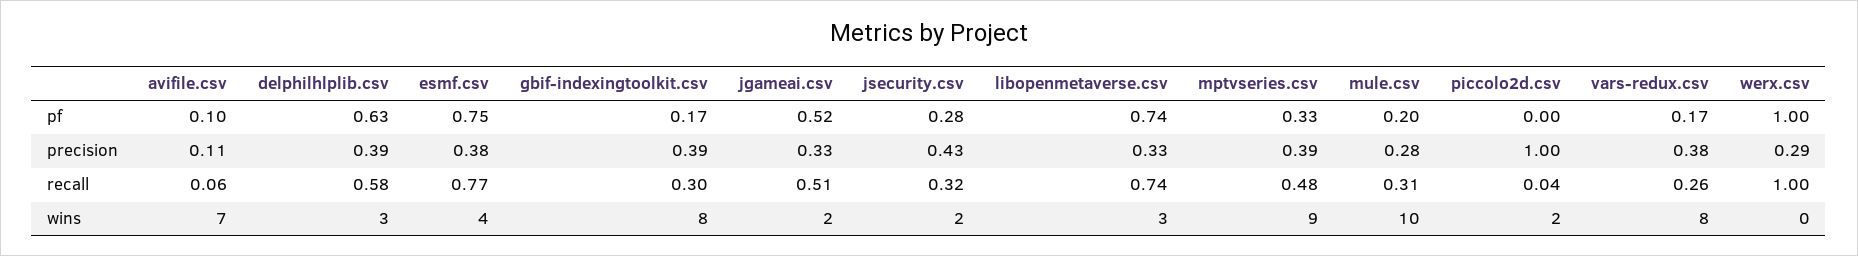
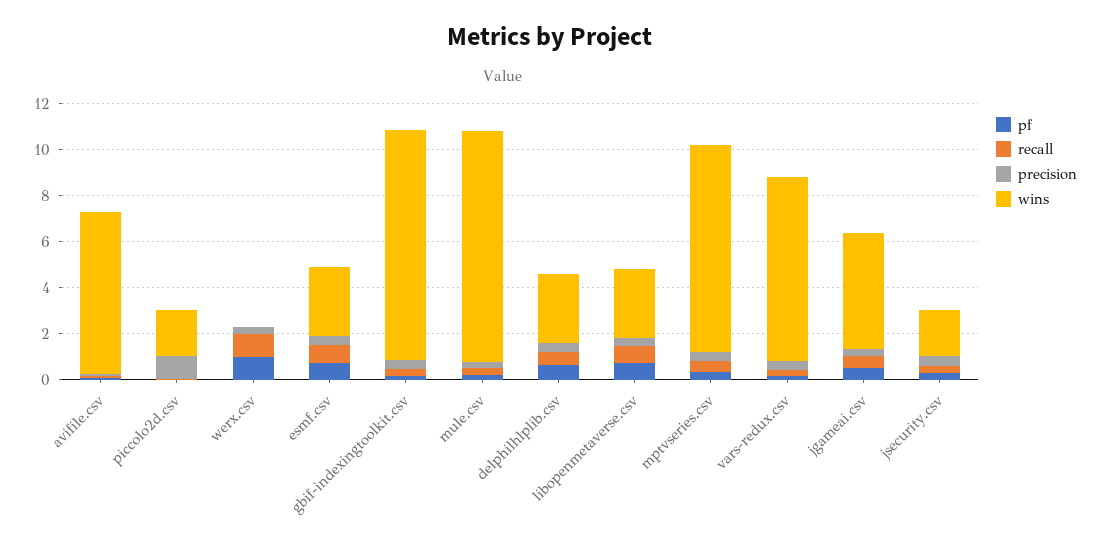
wins, esmf.csv: 4 -> 3
wins, gbif-indexingtoolkit.csv: 8 -> 10
wins, jgameai.csv: 2 -> 5

